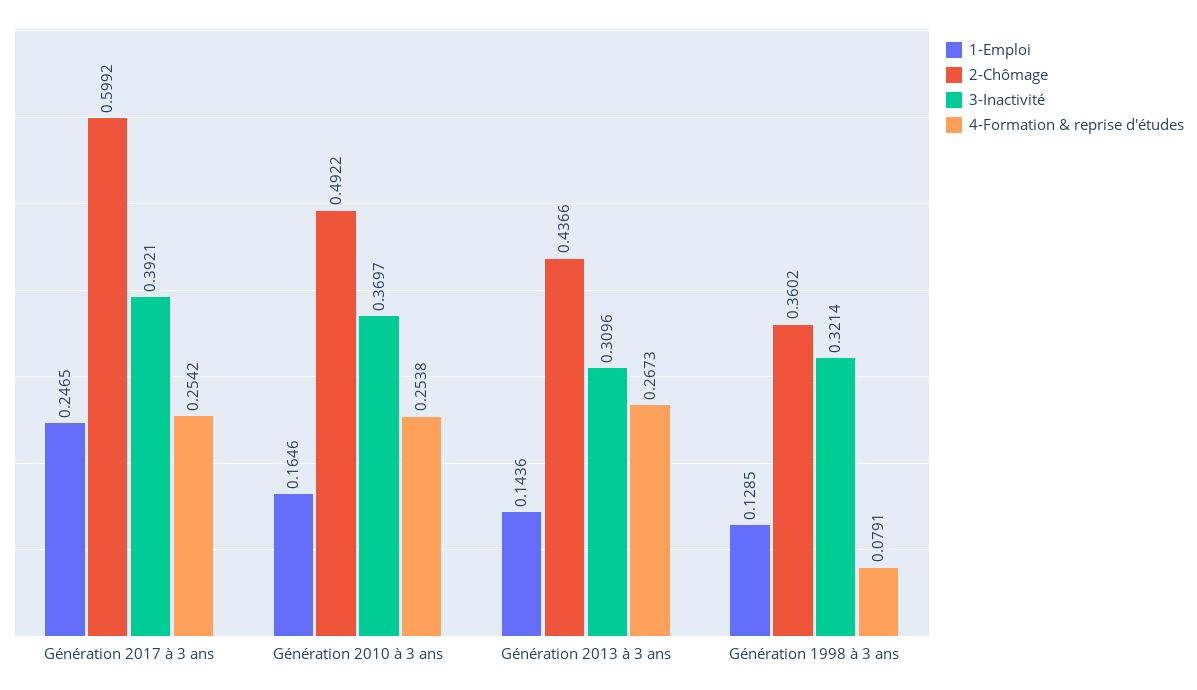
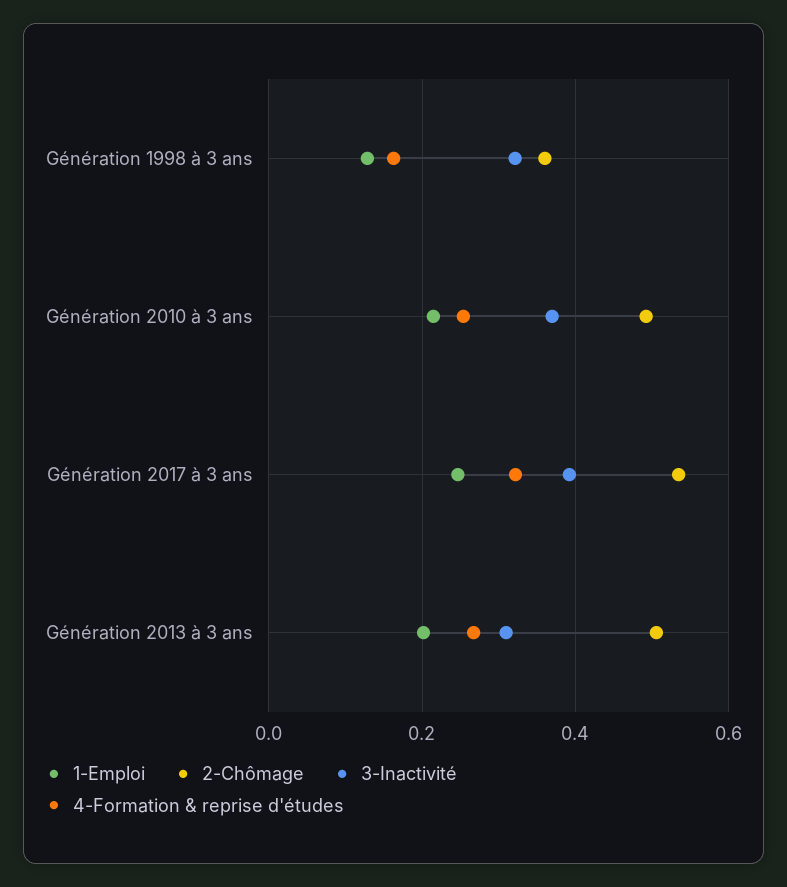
2-Chômage, Génération 2017 à 3 ans: 0.5992 -> 0.54
4-Formation & reprise d'études, Génération 2017 à 3 ans: 0.2542 -> 0.32
1-Emploi, Génération 2010 à 3 ans: 0.1646 -> 0.22
1-Emploi, Génération 2013 à 3 ans: 0.1436 -> 0.2
2-Chômage, Génération 2013 à 3 ans: 0.4366 -> 0.5
4-Formation & reprise d'études, Génération 1998 à 3 ans: 0.0791 -> 0.16

